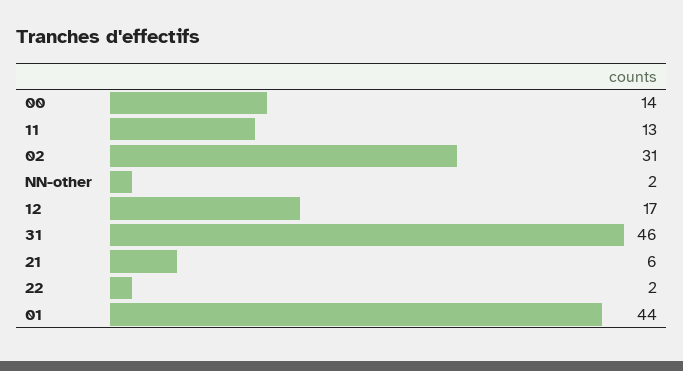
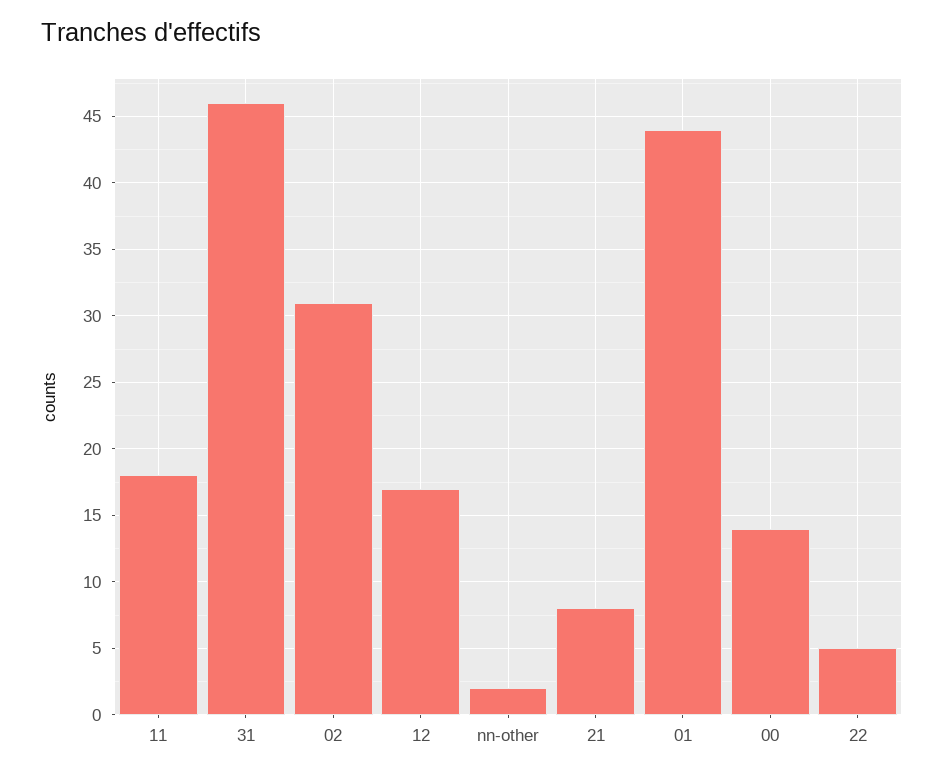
11: 13 -> 18
21: 6 -> 8
22: 2 -> 5

